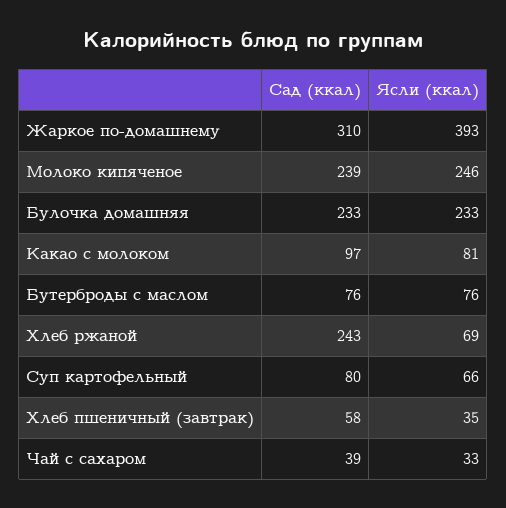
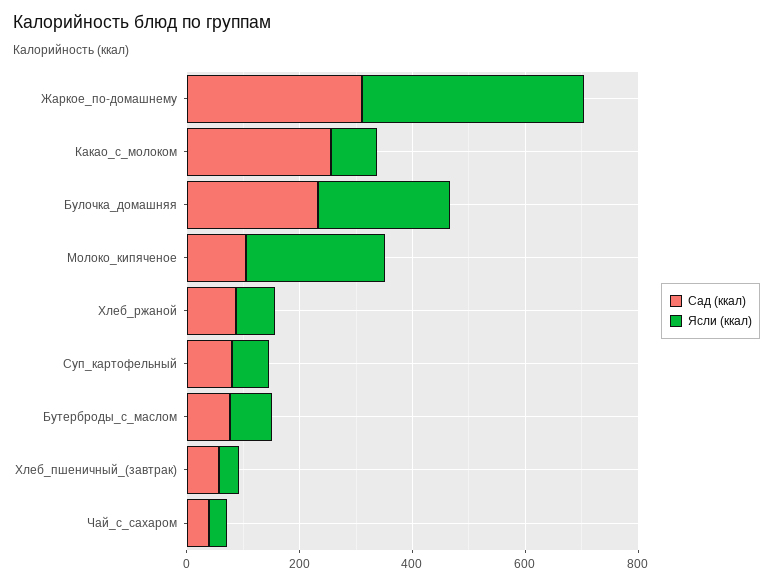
Сад (ккал), Молоко кипяченое: 239 -> 100
Сад (ккал), Какао с молоком: 97 -> 250
Сад (ккал), Хлеб ржаной: 243 -> 100

